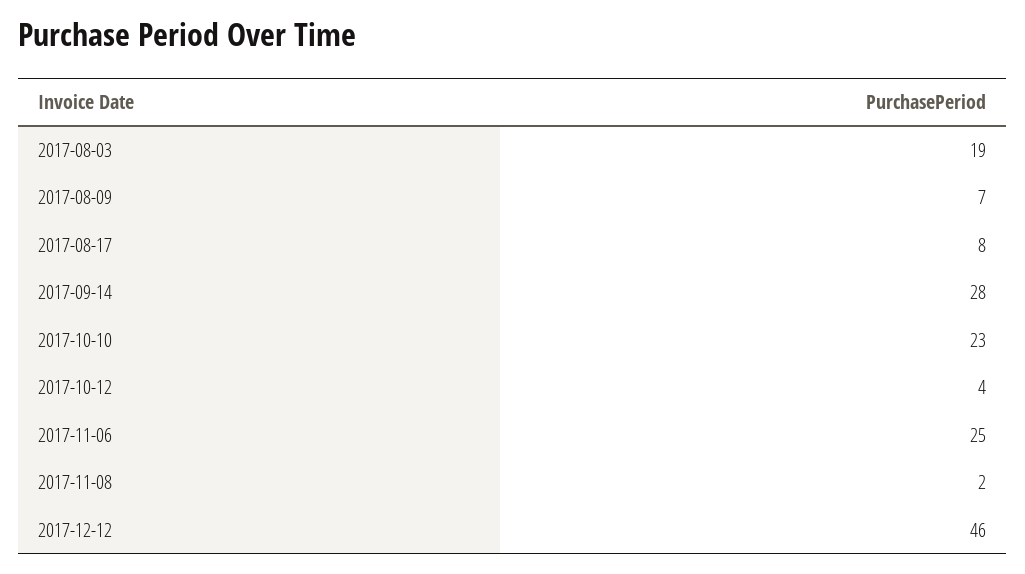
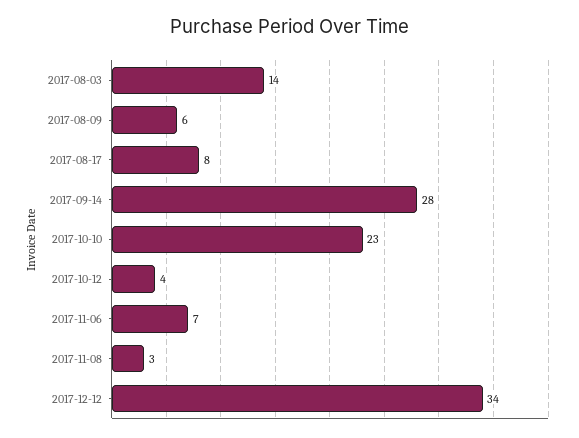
2017-08-03: 19 -> 14
2017-08-09: 7 -> 6
2017-11-06: 25 -> 7
2017-11-08: 2 -> 3
2017-12-12: 46 -> 34

